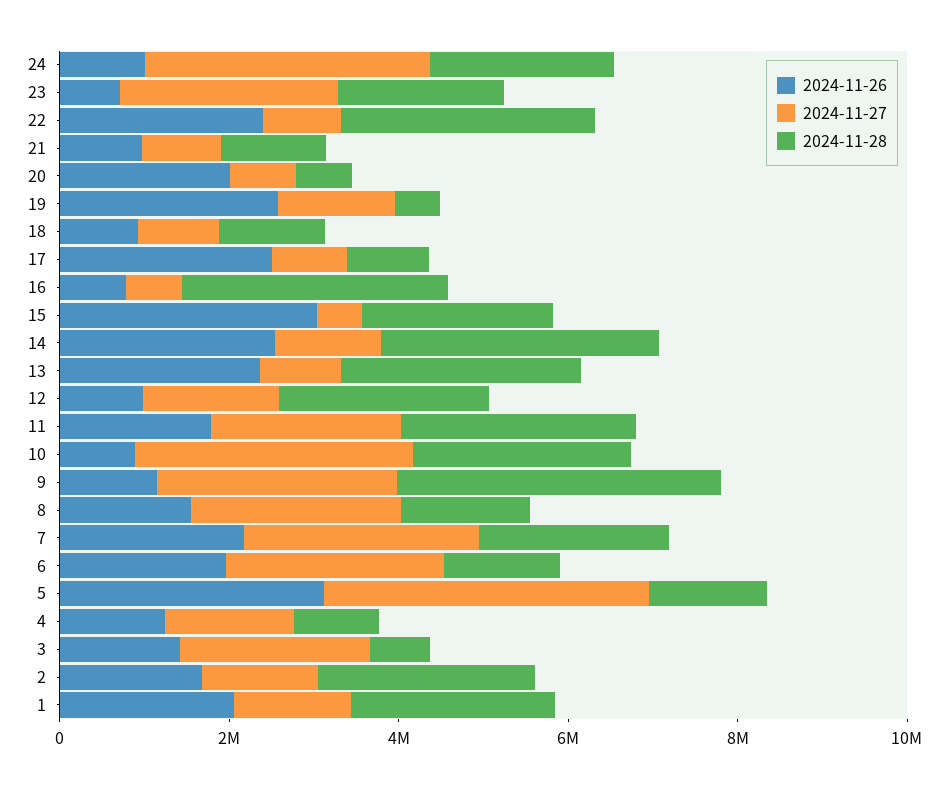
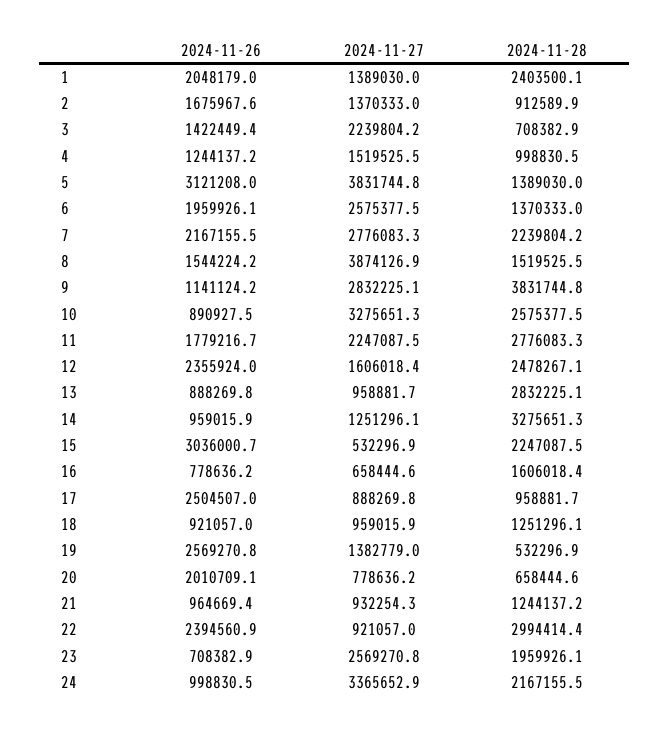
2024-11-28, 16: 3000000 -> 1606018.4
2024-11-26, 14: 2500000 -> 959015.9
2024-11-26, 13: 2500000 -> 888269.8
2024-11-26, 12: 1000000 -> 2355924
2024-11-27, 8: 2500000 -> 3874126.9
2024-11-28, 2: 2500000 -> 912589.9

